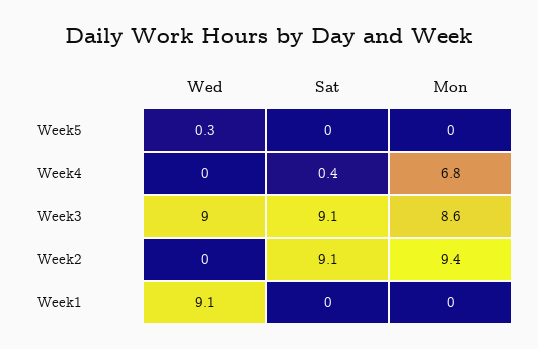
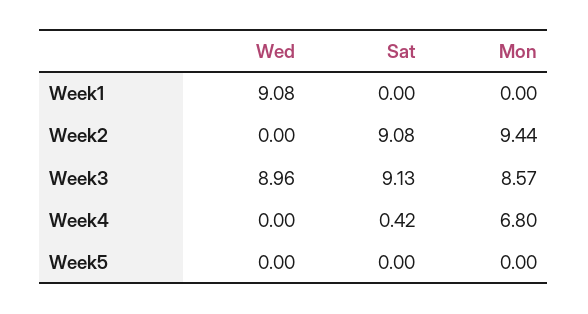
Wed, Week5: 0.3 -> 0

